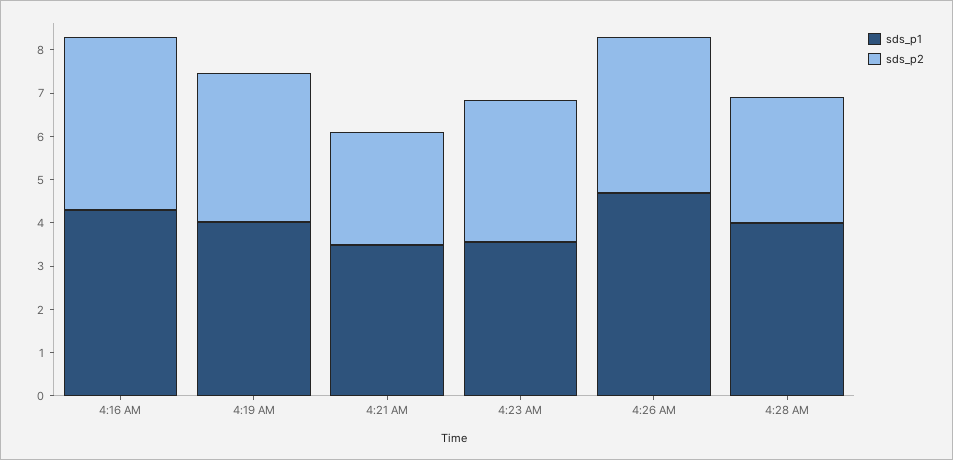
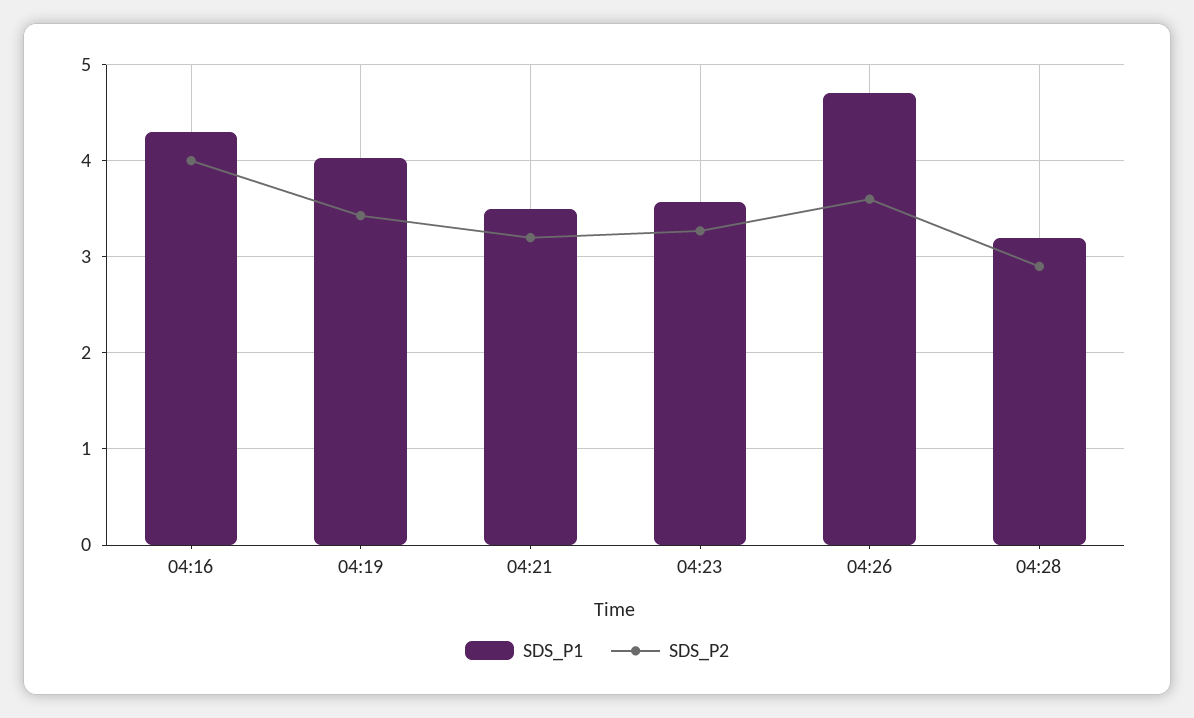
sds_p2, 4:21 AM: 2.6 -> 3.2
sds_p1, 4:28 AM: 4 -> 3.2

